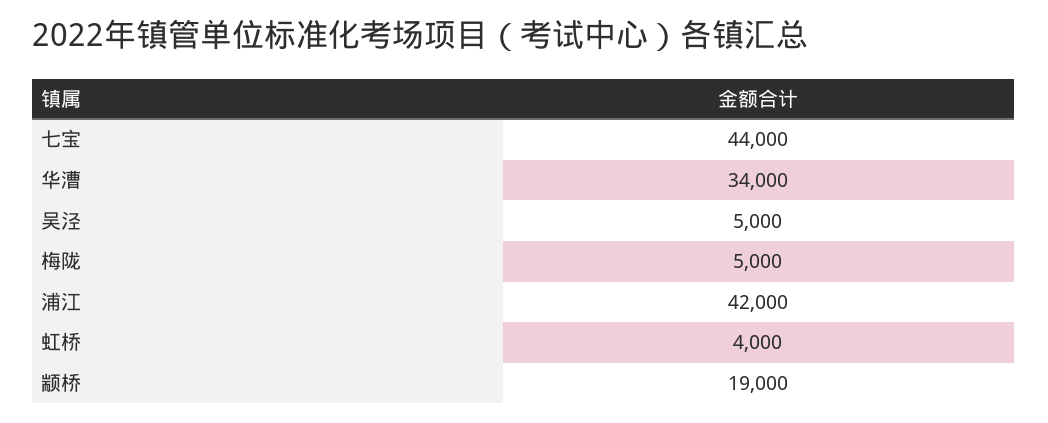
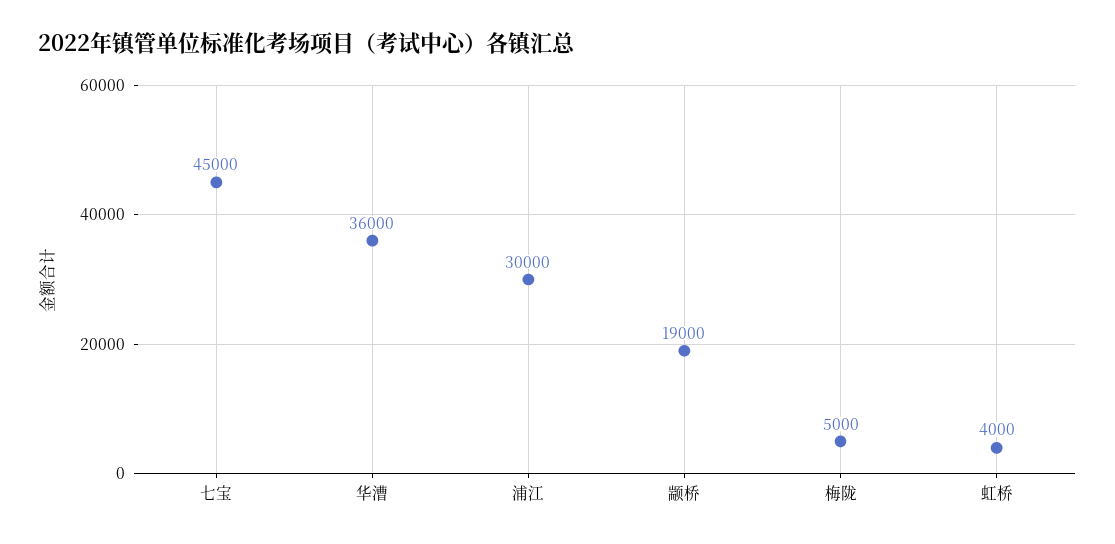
七宝: 44000 -> 45000
华漕: 34000 -> 36000
吴泾: 5000 -> none
浦江: 42000 -> 30000

